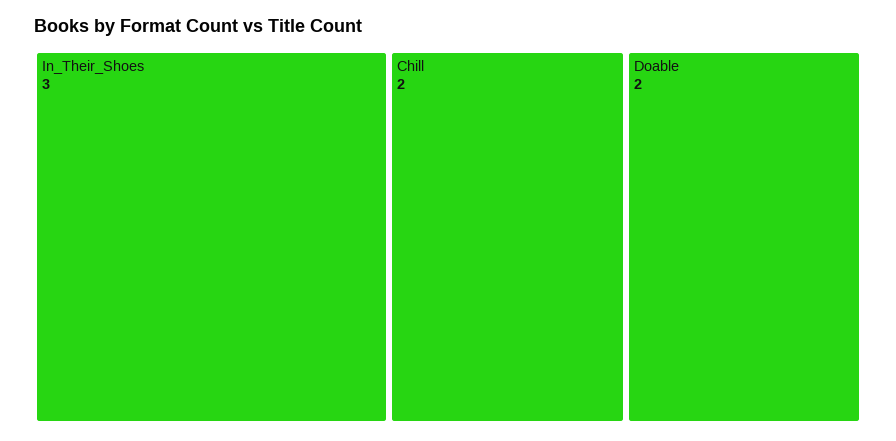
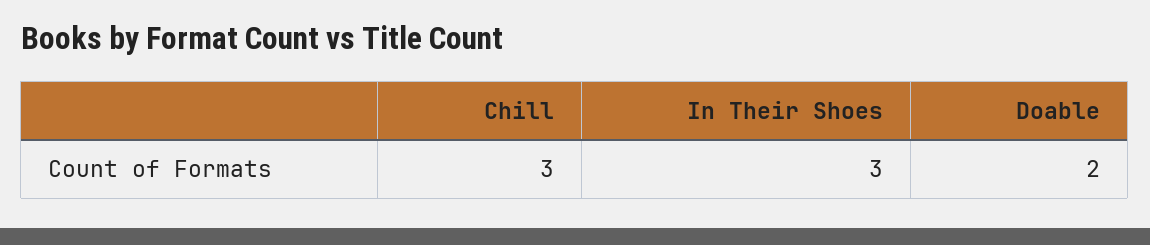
Chill: 2 -> 3

